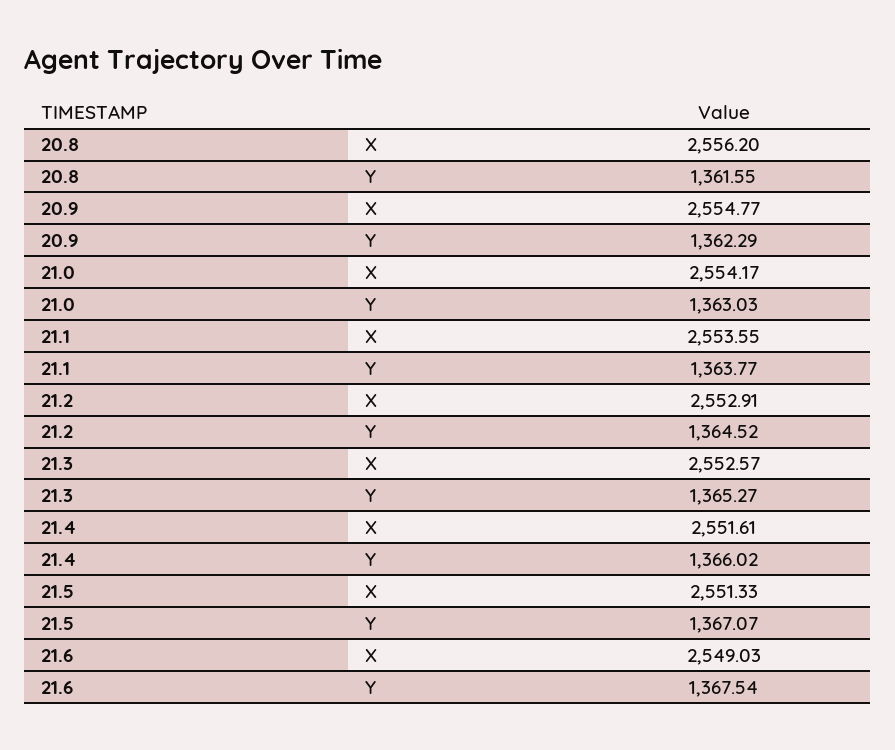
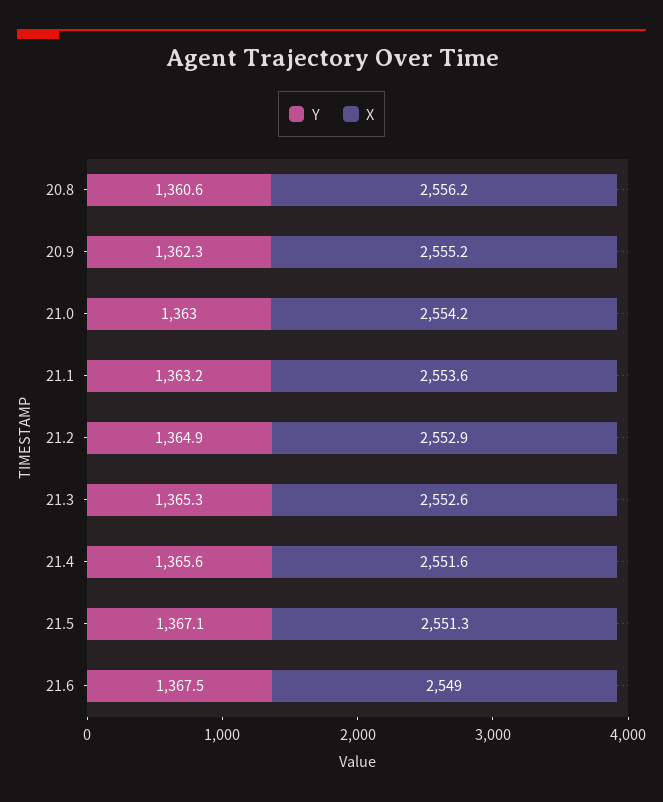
Y, 20.8: 1361.55 -> 1360.6
X, 20.9: 2554.77 -> 2555.2
Y, 21.1: 1363.77 -> 1363.2
Y, 21.2: 1364.52 -> 1364.9
Y, 21.4: 1366.02 -> 1365.6

